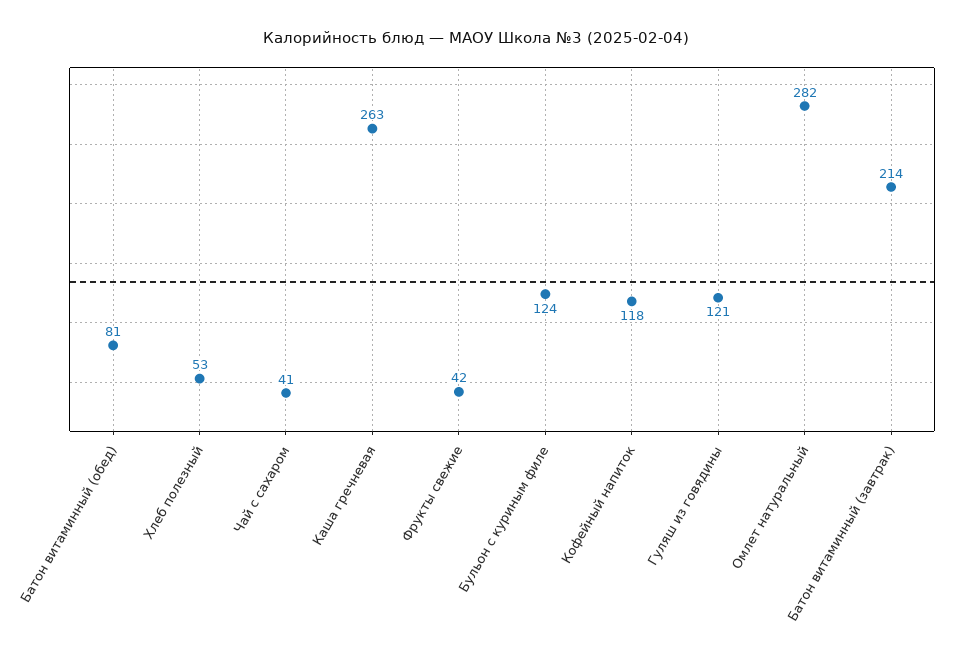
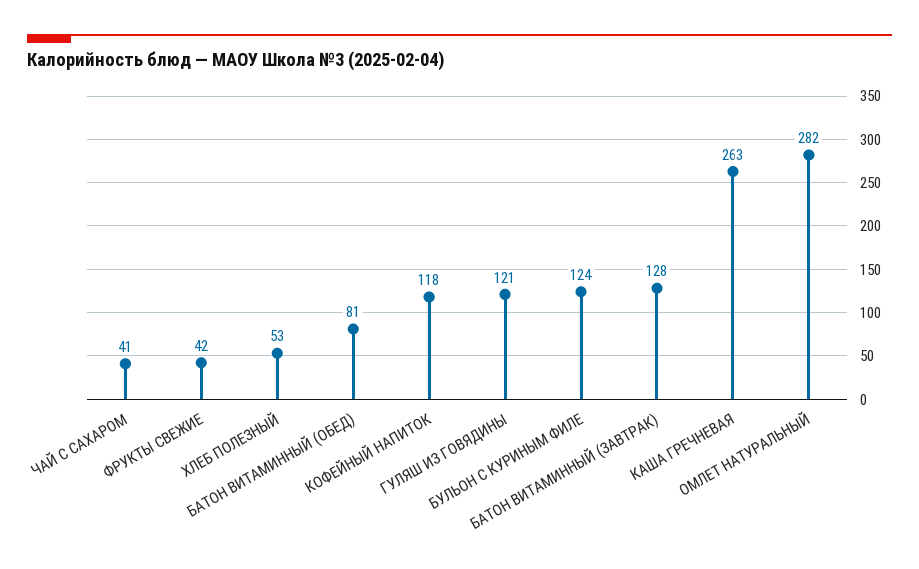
Батон витаминный (завтрак): 214 -> 128

